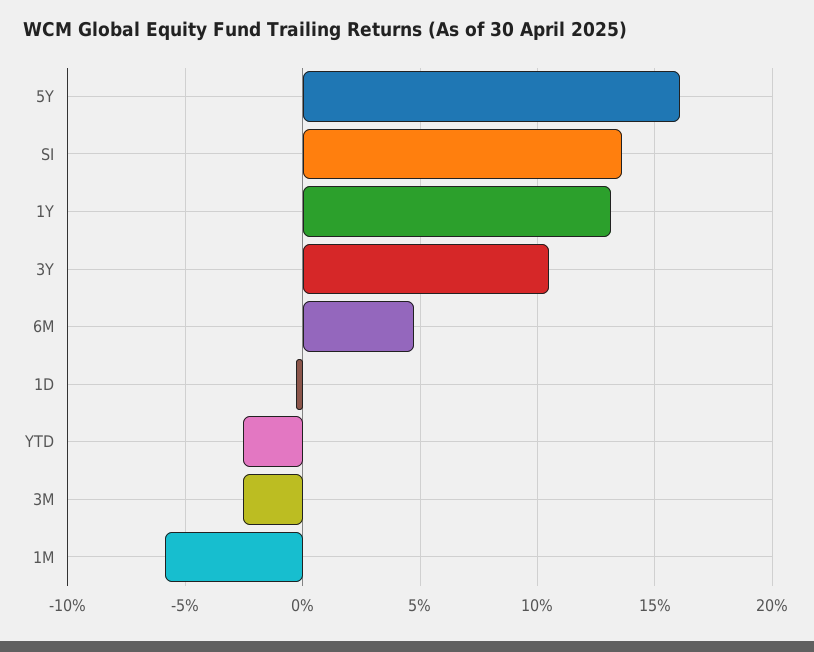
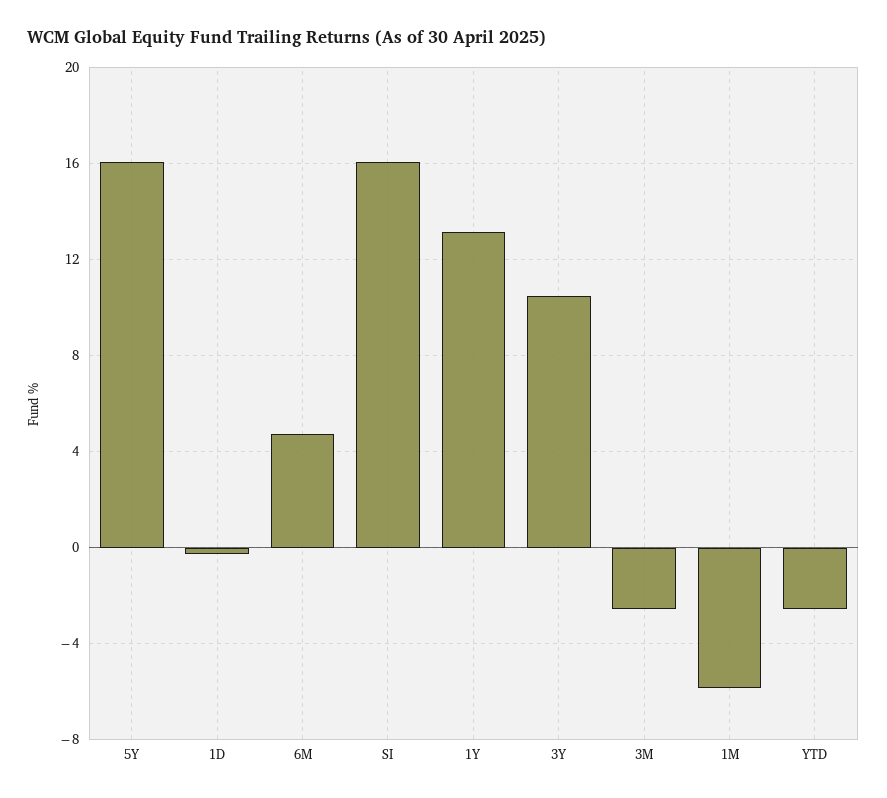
SI: 13.5 -> 16

